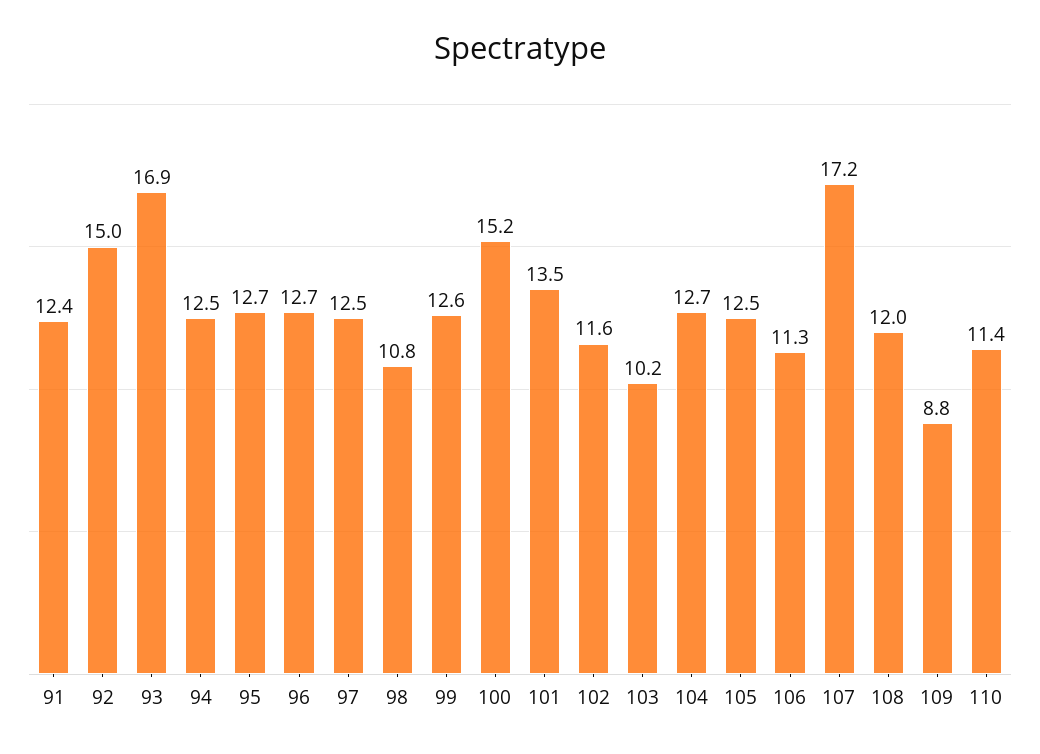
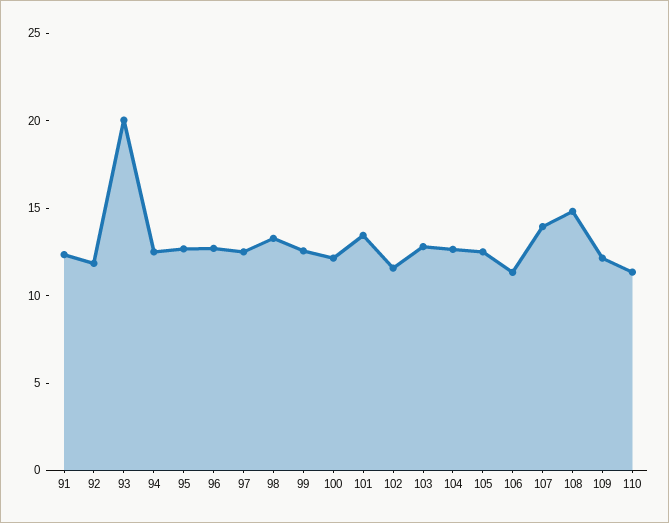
92: 15 -> 12
93: 16.9 -> 20
98: 10.8 -> 13
100: 15.2 -> 12
103: 10.2 -> 13
107: 17.2 -> 14
108: 12 -> 15
109: 8.8 -> 12

